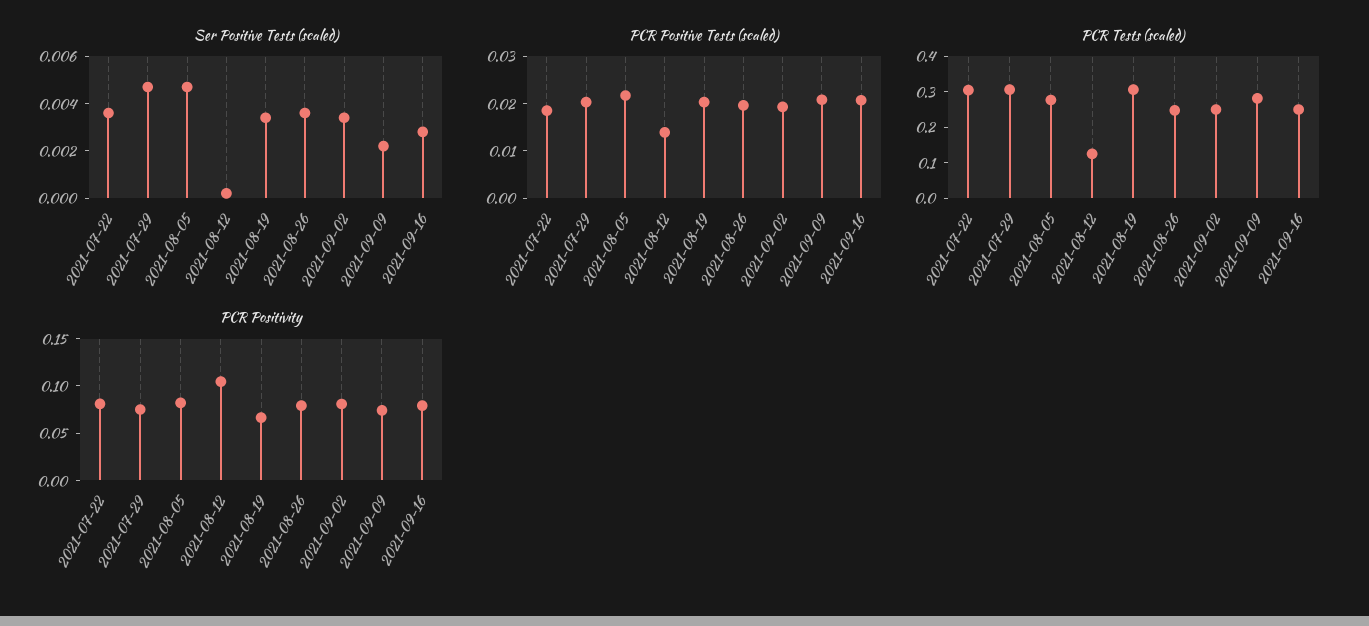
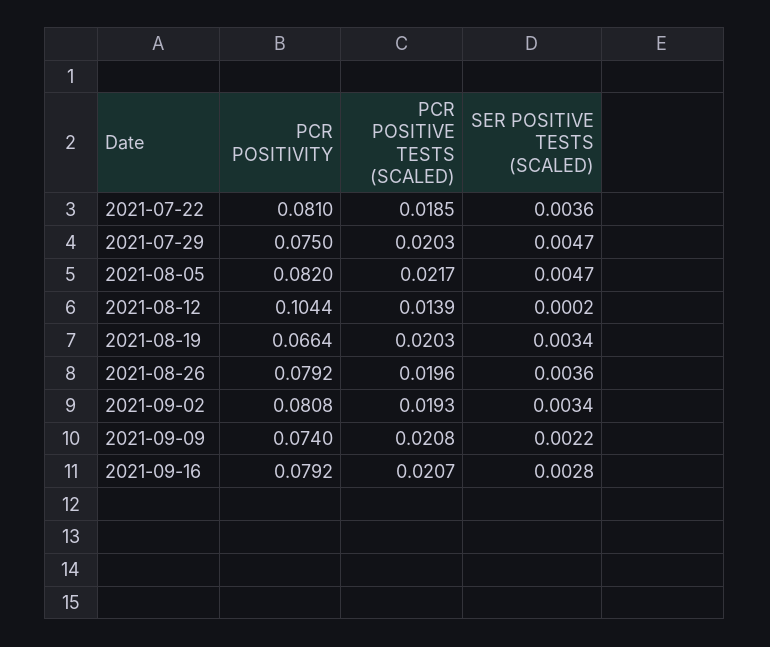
PCR Tests (scaled), 2021-07-22: 0.3 -> none
PCR Tests (scaled), 2021-07-29: 0.3 -> none
PCR Tests (scaled), 2021-08-05: 0.275 -> none
PCR Tests (scaled), 2021-08-12: 0.125 -> none
PCR Tests (scaled), 2021-08-19: 0.3 -> none
PCR Tests (scaled), 2021-08-26: 0.25 -> none
PCR Tests (scaled), 2021-09-02: 0.25 -> none
PCR Tests (scaled), 2021-09-09: 0.275 -> none
PCR Tests (scaled), 2021-09-16: 0.25 -> none

